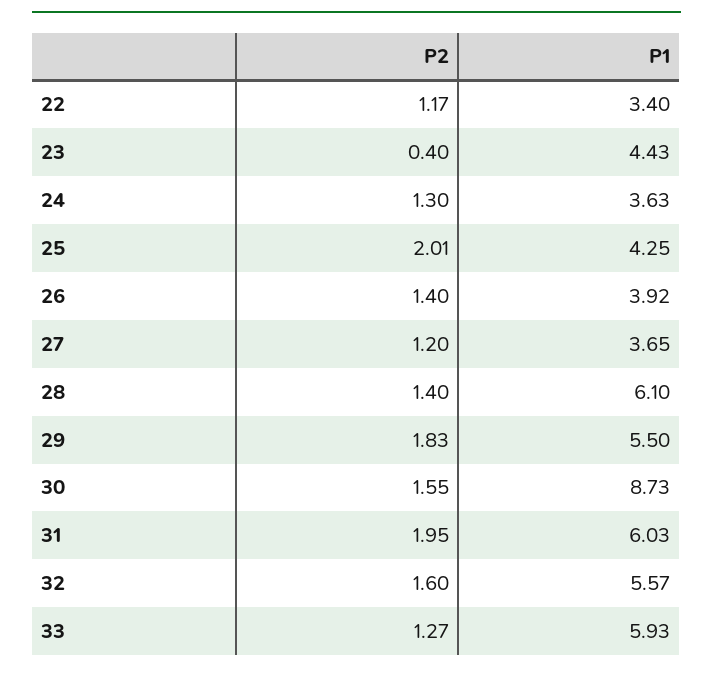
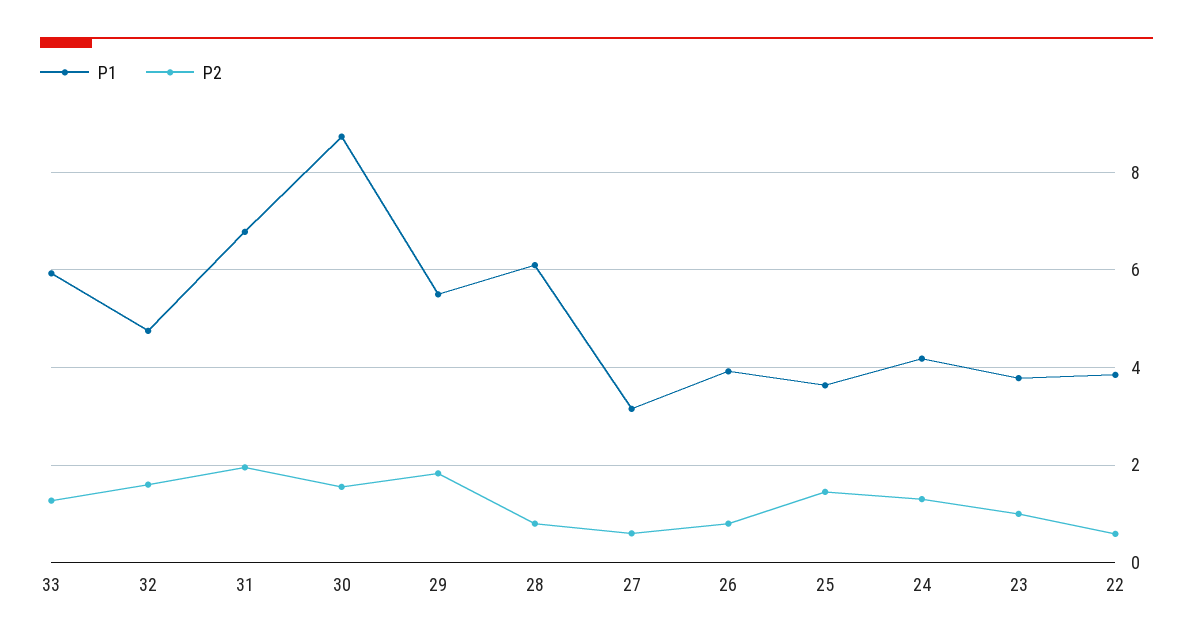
P2, 22: 1.17 -> 0.6
P1, 22: 3.4 -> 3.8
P2, 23: 0.4 -> 1
P1, 23: 4.43 -> 3.8
P1, 24: 3.63 -> 4.2
P2, 25: 2.01 -> 1.4
P1, 25: 4.25 -> 3.6
P2, 26: 1.4 -> 0.8
P2, 27: 1.2 -> 0.6
P1, 27: 3.65 -> 3.2
P2, 28: 1.4 -> 0.8
P1, 31: 6.03 -> 6.8
P1, 32: 5.57 -> 4.8

